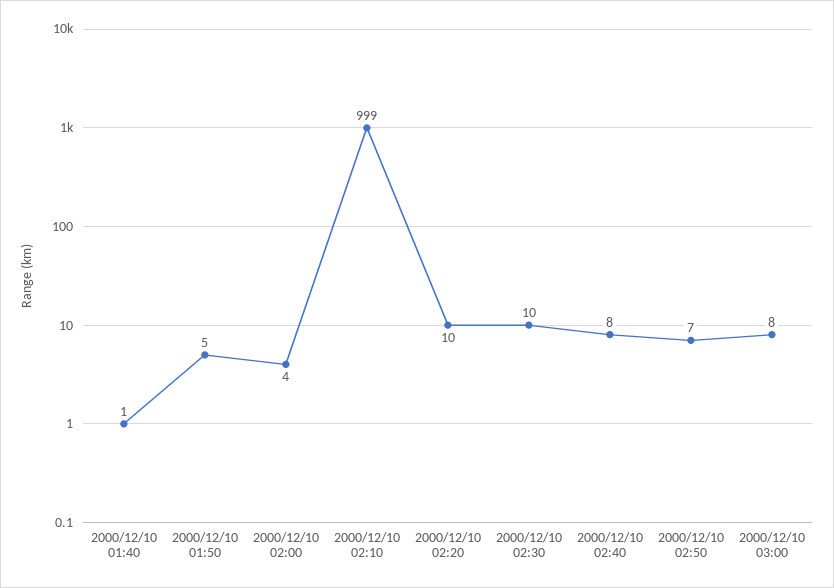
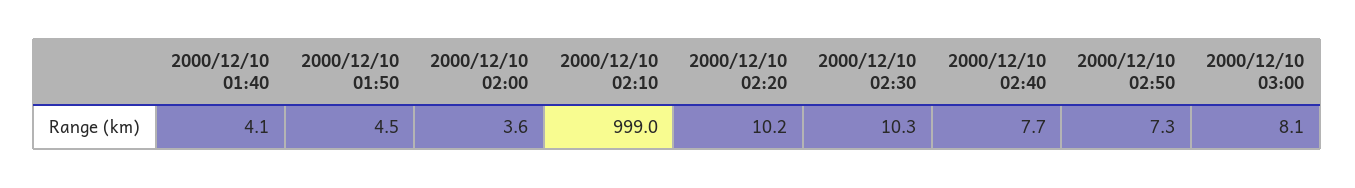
2000/12/10 01:40: 1 -> 4.1

